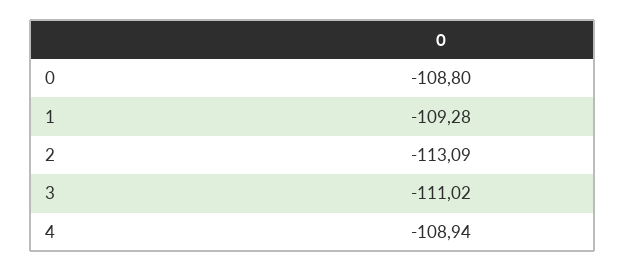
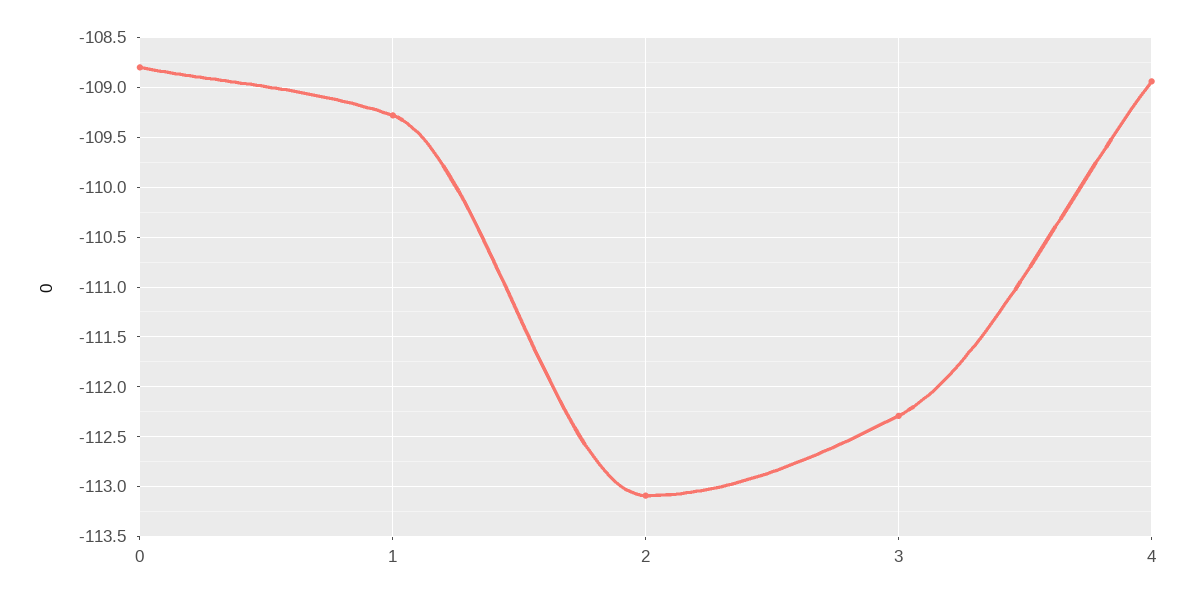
3: -111.02 -> -112.3

